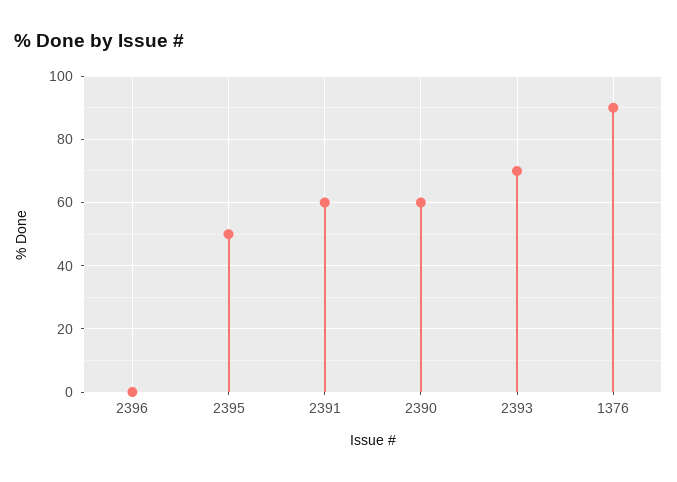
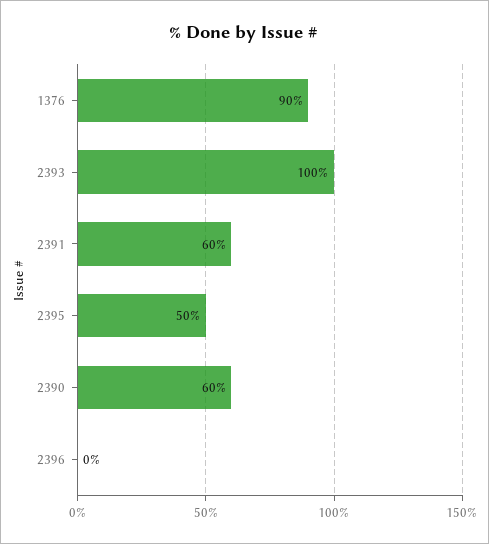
2393: 70 -> 100

